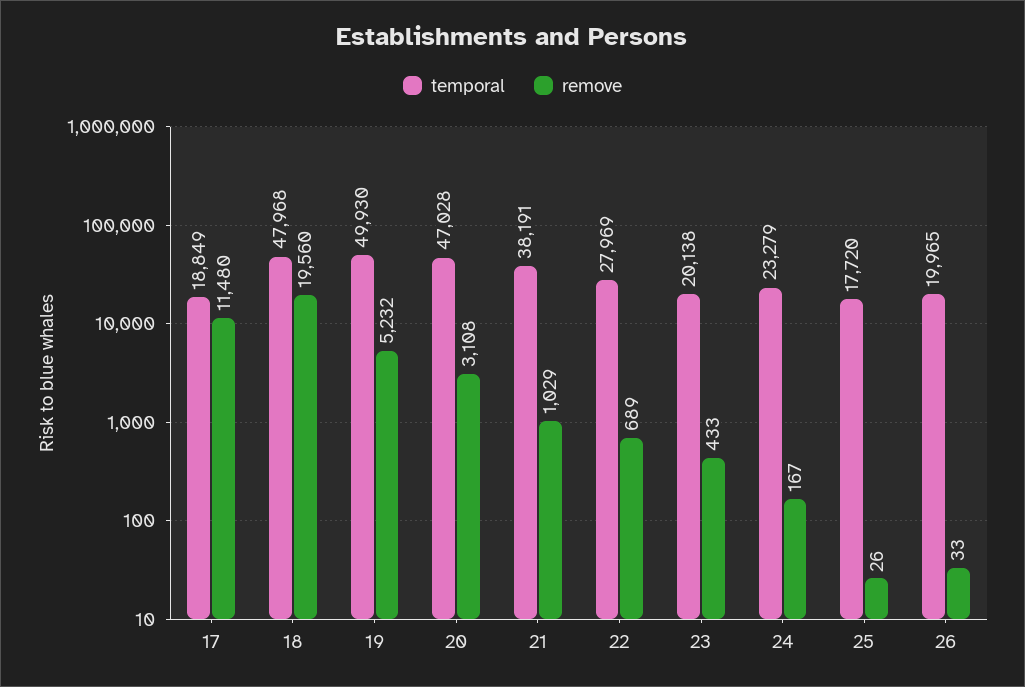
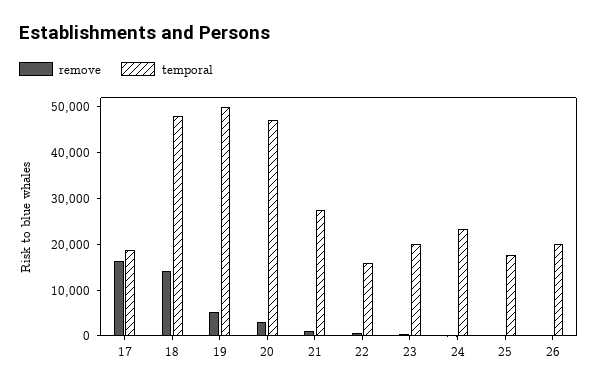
remove, 17: 11480 -> 16000
remove, 18: 19560 -> 14000
temporal, 21: 38191 -> 28000
temporal, 22: 27969 -> 16000

